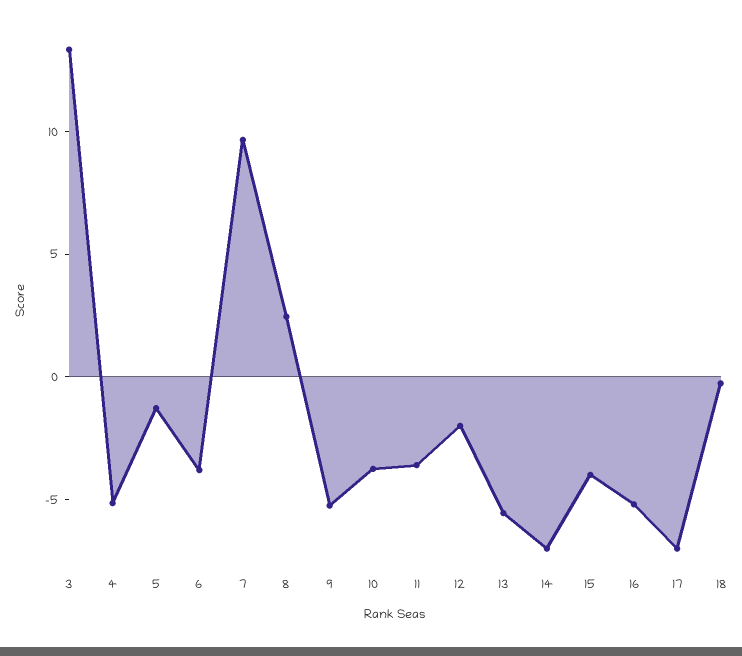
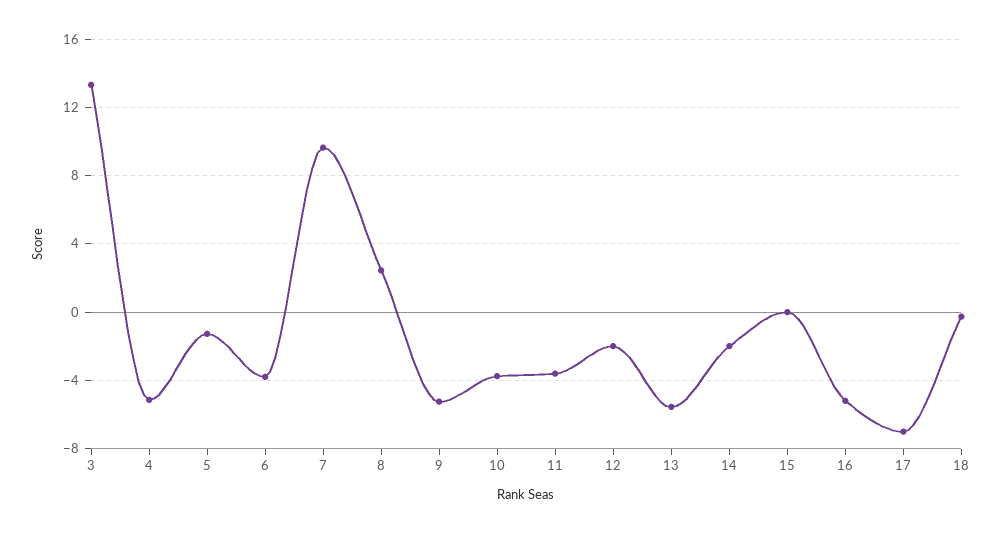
14: -7 -> -2
15: -4 -> 0

